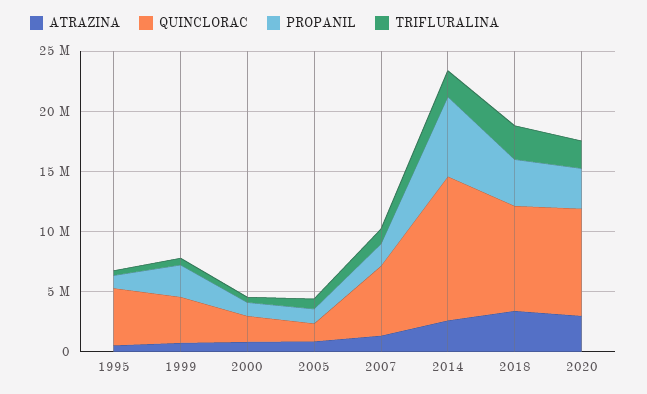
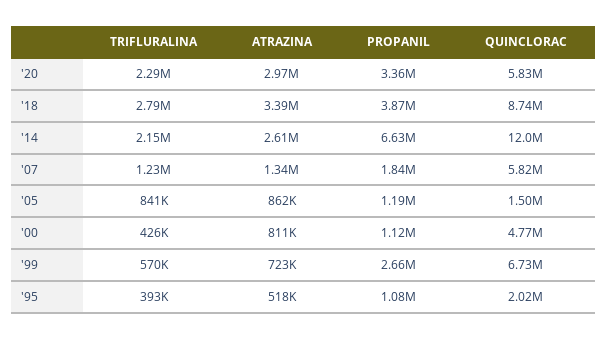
QUINCLORAC, 1995: 5000000 -> 2020000
QUINCLORAC, 1999: 4000000 -> 6730000
QUINCLORAC, 2000: 2000000 -> 4770000
QUINCLORAC, 2020: 9000000 -> 5830000

